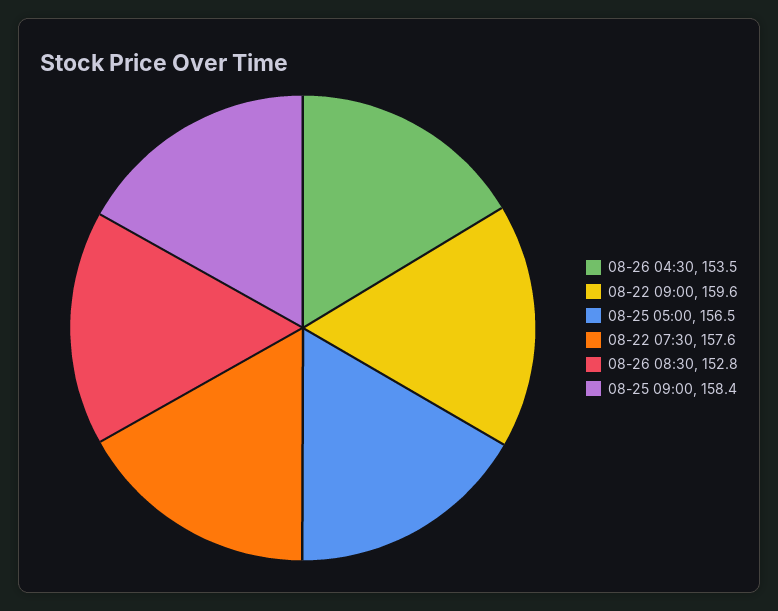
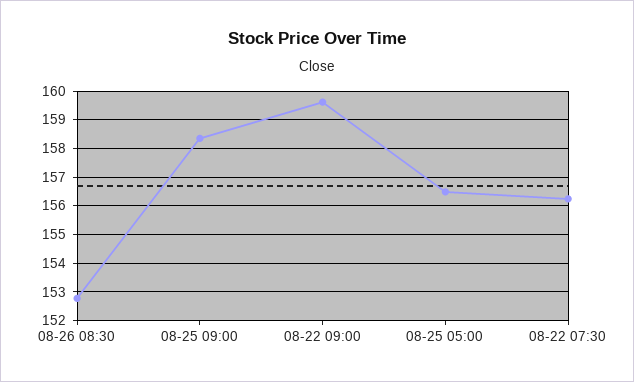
08-26 04:30: 153.5 -> none
08-22 07:30: 157.6 -> 156.25

